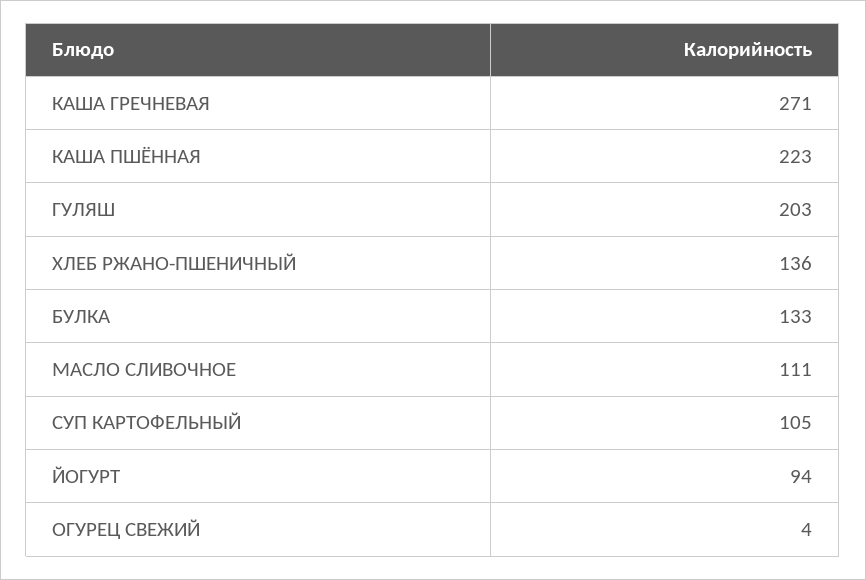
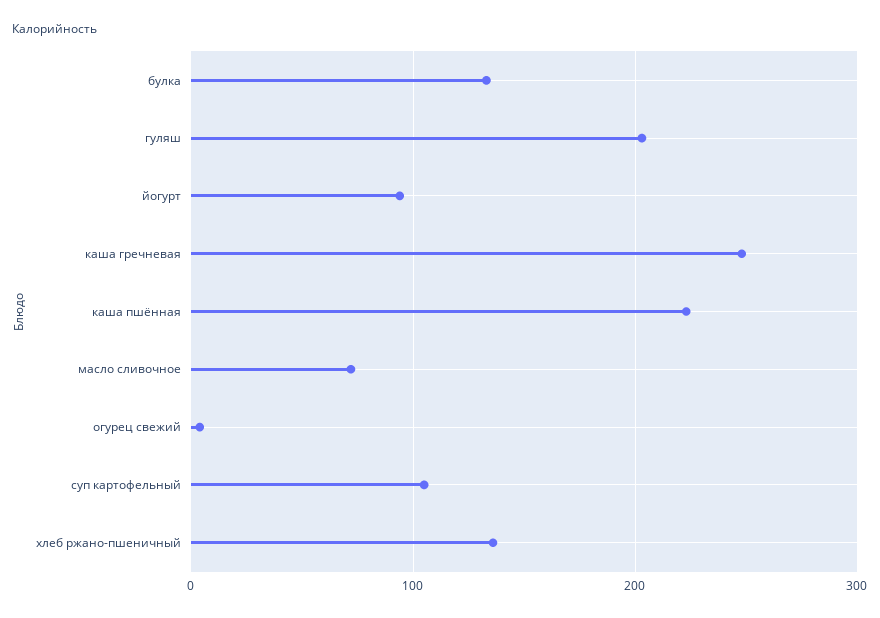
КАША ГРЕЧНЕВАЯ: 271 -> 250
МАСЛО СЛИВОЧНОЕ: 111 -> 70

